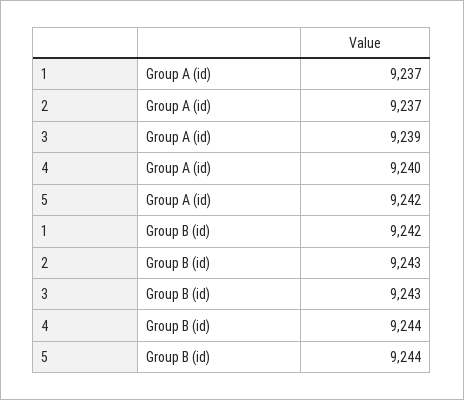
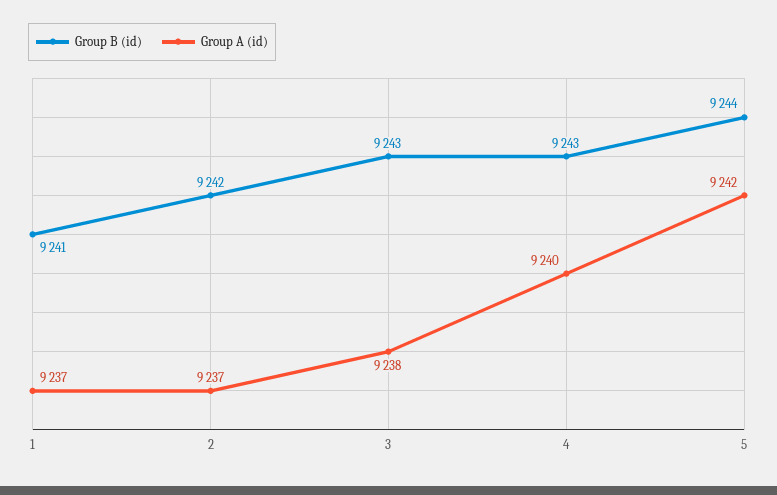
Group A (id), 3: 9239 -> 9238
Group B (id), 1: 9242 -> 9241
Group B (id), 2: 9243 -> 9242
Group B (id), 4: 9244 -> 9243

